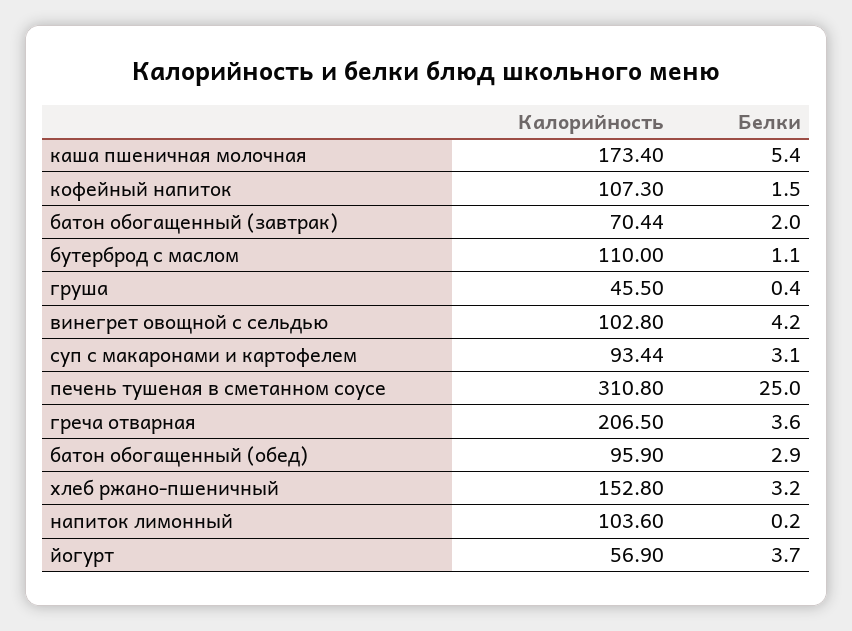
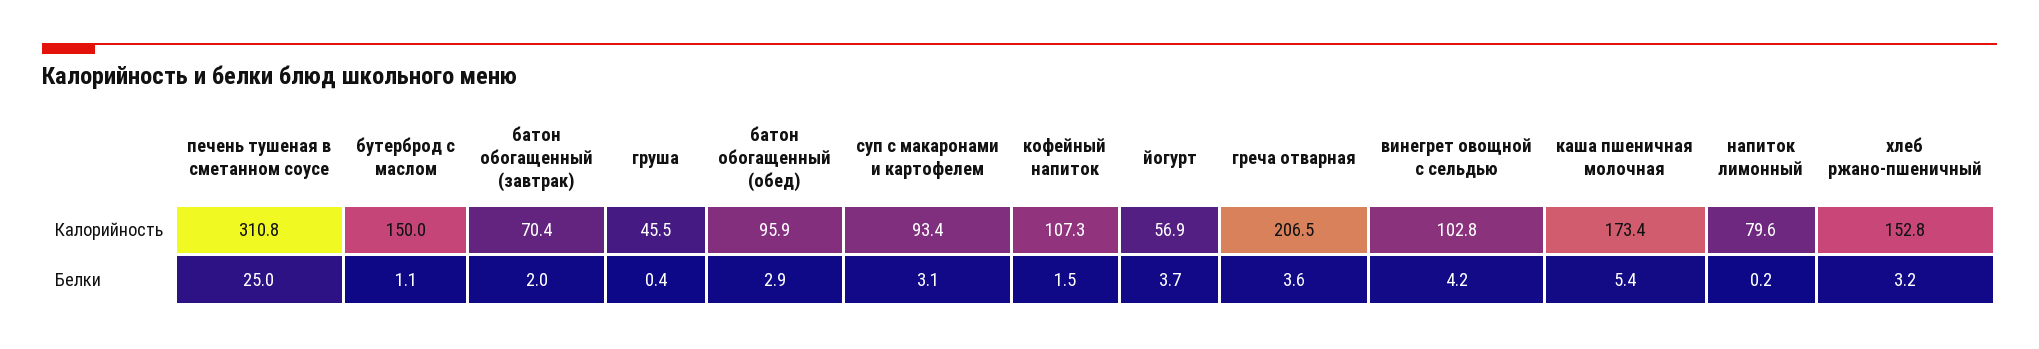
Калорийность, бутерброд с маслом: 110 -> 150
Калорийность, напиток лимонный: 103.6 -> 79.6

